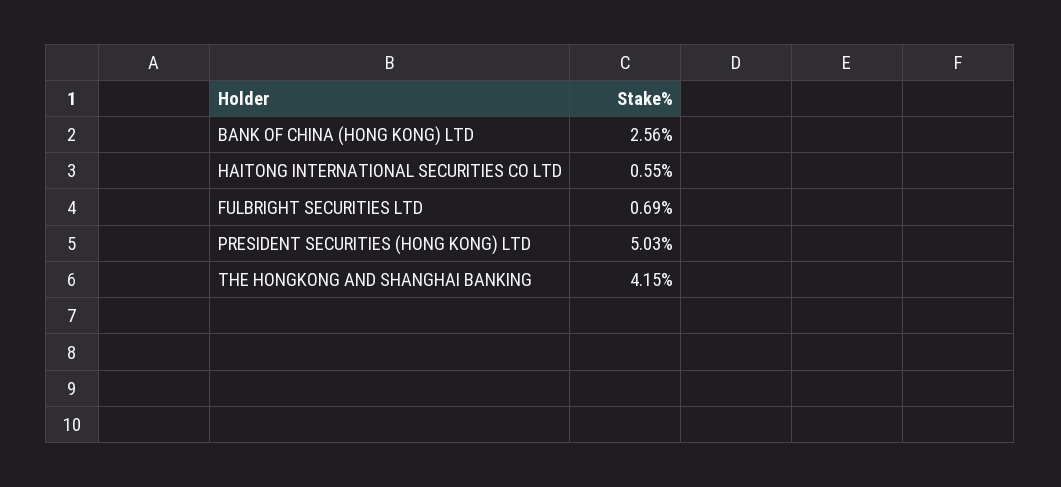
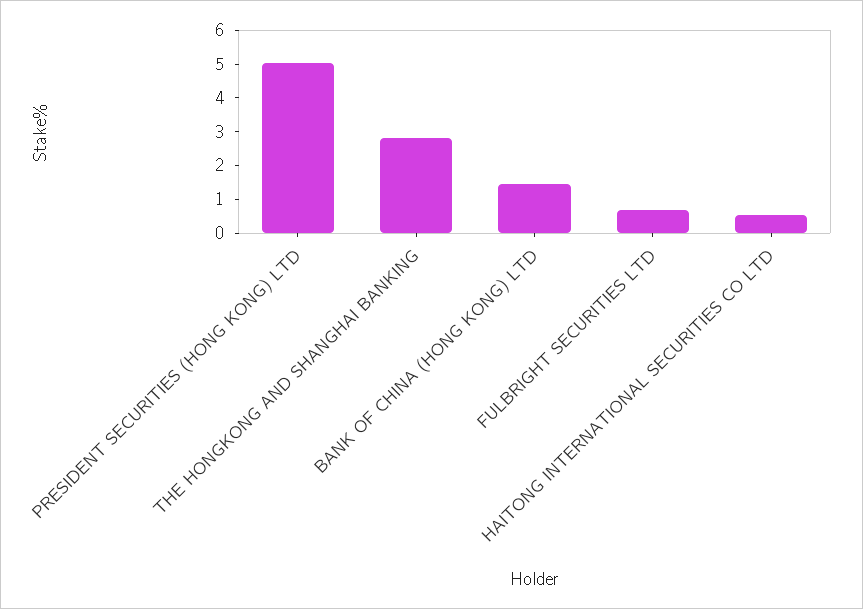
BANK OF CHINA (HONG KONG) LTD: 2.56 -> 1.5
THE HONGKONG AND SHANGHAI BANKING: 4.15 -> 2.75

